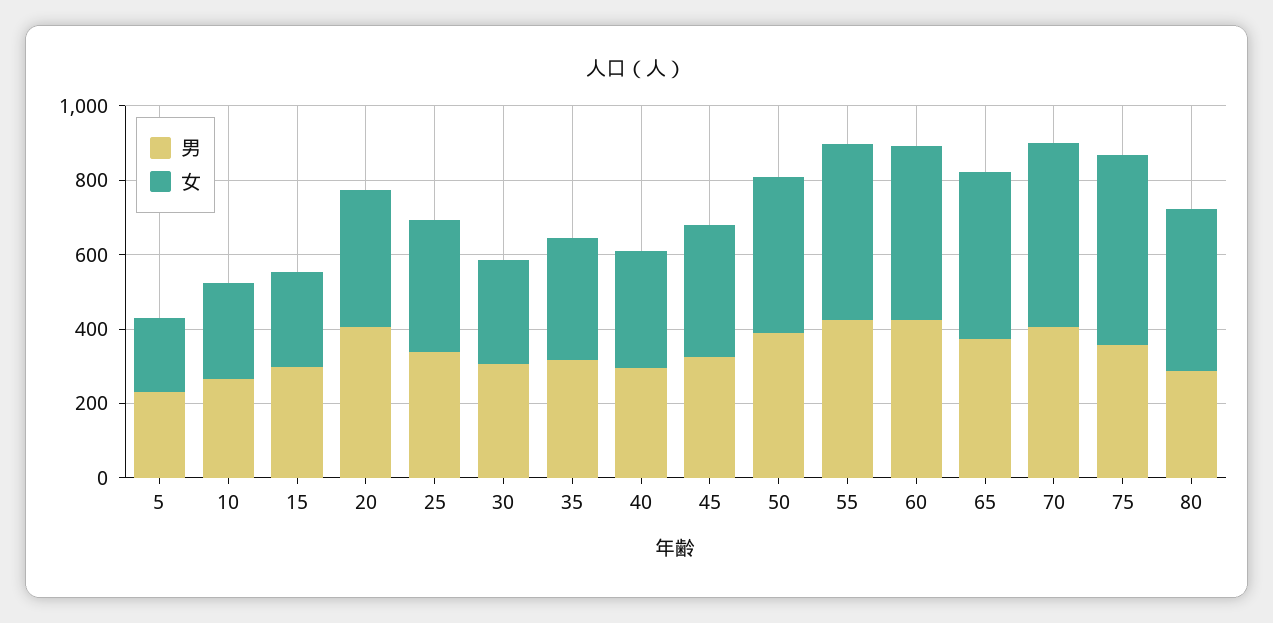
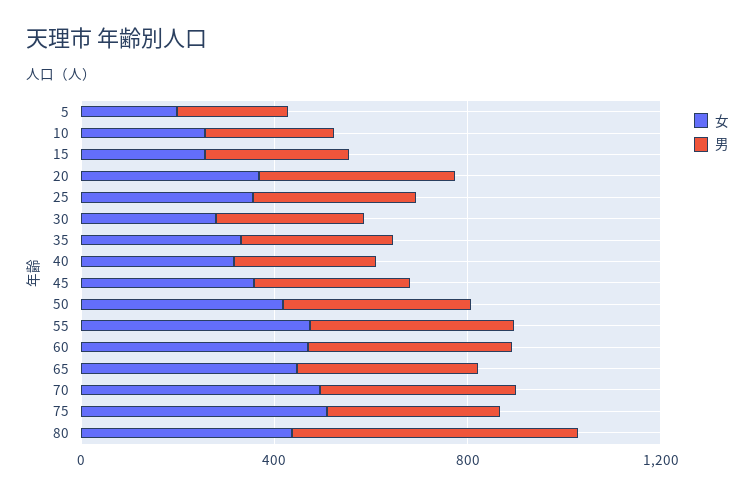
男, 80: 300 -> 600

